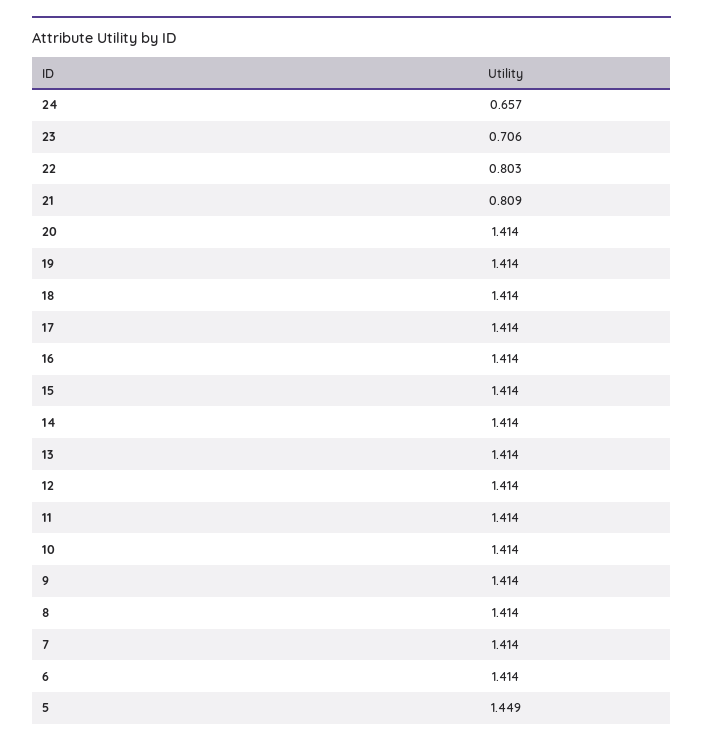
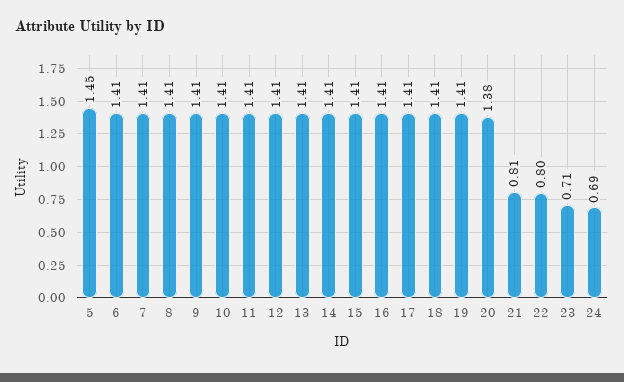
24: 0.657 -> 0.69
20: 1.414 -> 1.38

